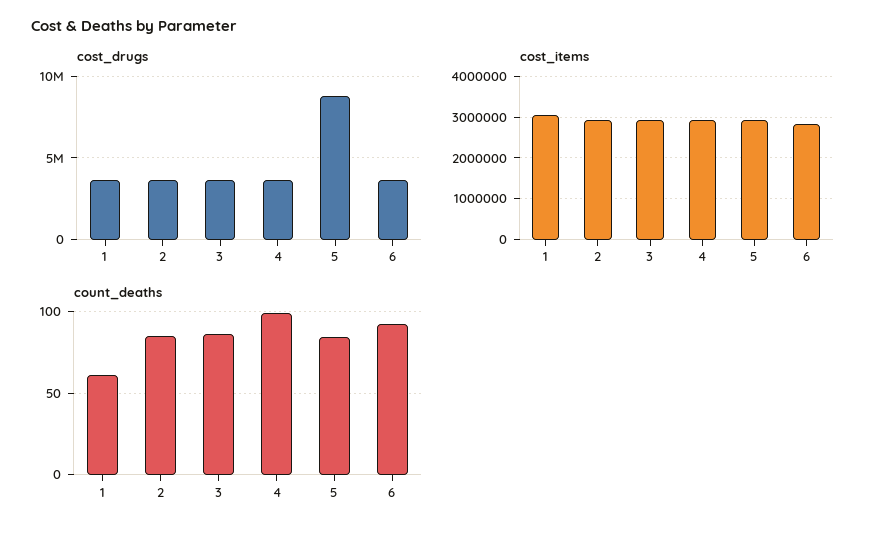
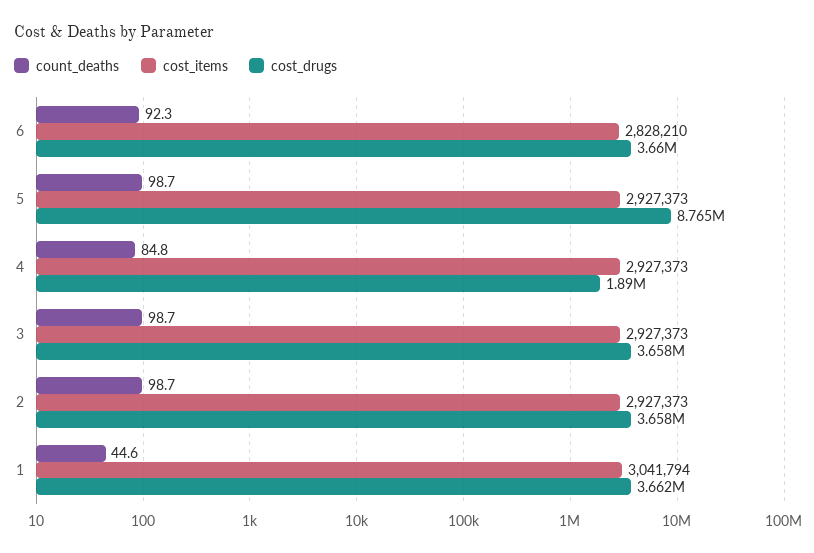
cost_drugs, 4: 3500000 -> 1890000
count_deaths, 1: 60 -> 44.6
count_deaths, 2: 85 -> 98.7
count_deaths, 3: 85 -> 98.7
count_deaths, 4: 100 -> 84.8
count_deaths, 5: 85 -> 98.7

